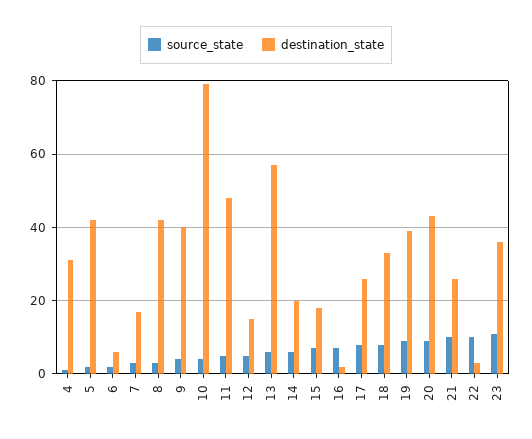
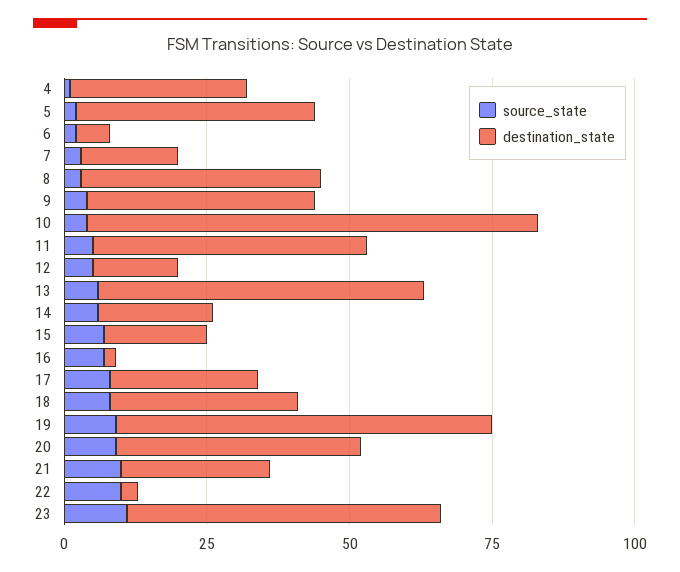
destination_state, 19: 40 -> 65
destination_state, 23: 35 -> 55

